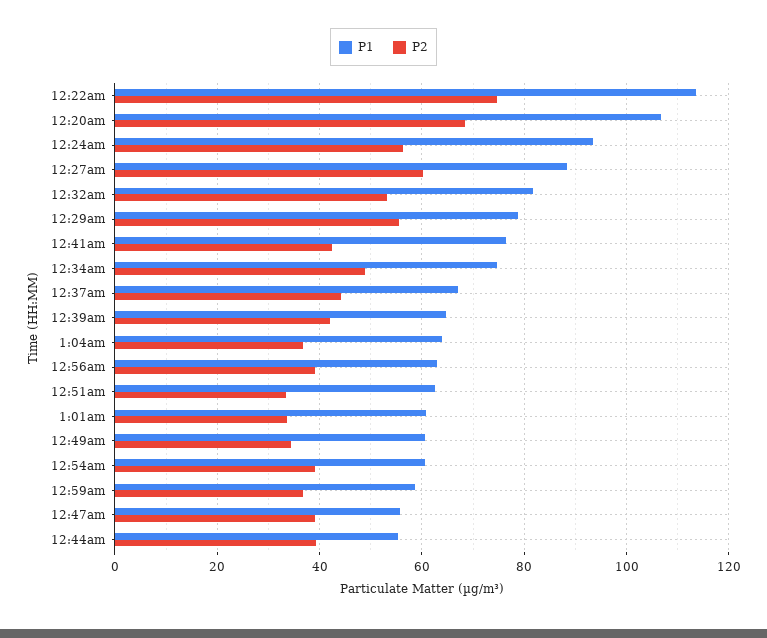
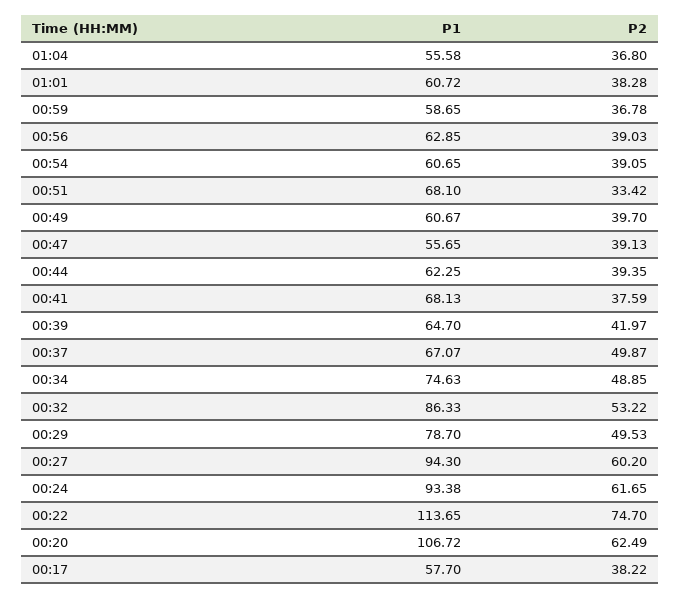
P2, 12:20am: 68 -> 62.49
P2, 12:24am: 56 -> 61.65
P1, 12:27am: 88 -> 94.3
P1, 12:32am: 82 -> 86.33
P2, 12:29am: 56 -> 49.53
P1, 12:41am: 76 -> 68.13
P2, 12:41am: 42 -> 37.59
P2, 12:37am: 44 -> 49.87
P1, 1:04am: 64 -> 55.58
P1, 12:51am: 62 -> 68.1
P2, 1:01am: 34 -> 38.28
P2, 12:49am: 34 -> 39.7
P1, 12:44am: 56 -> 62.25
P1, 00:17: none -> 57.7
P2, 00:17: none -> 38.22

